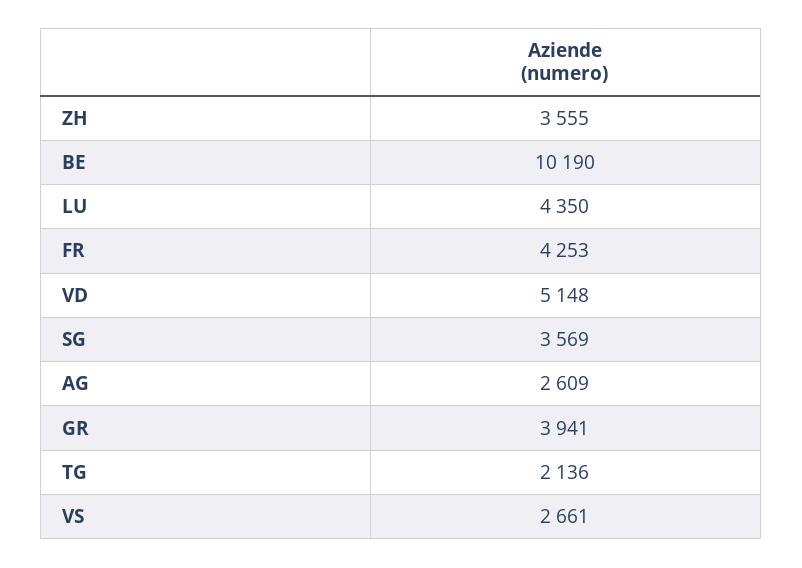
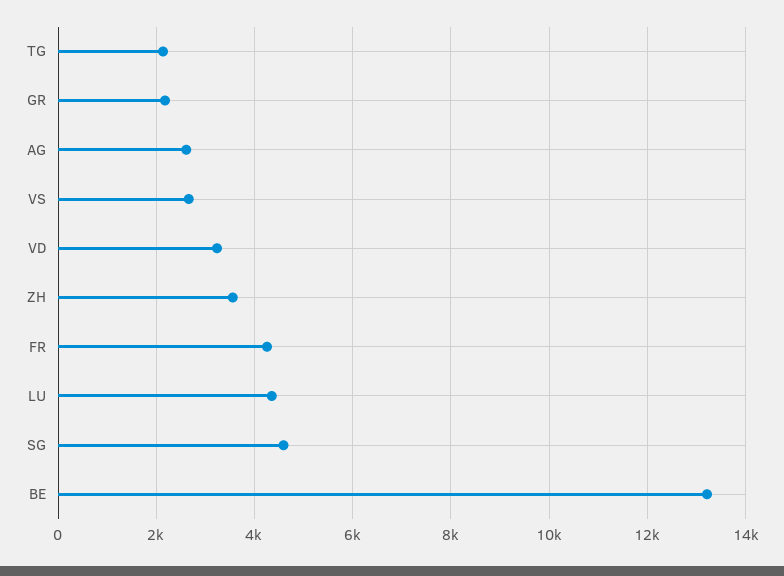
BE: 10190 -> 13200
VD: 5148 -> 3200
SG: 3569 -> 4600
GR: 3941 -> 2200

